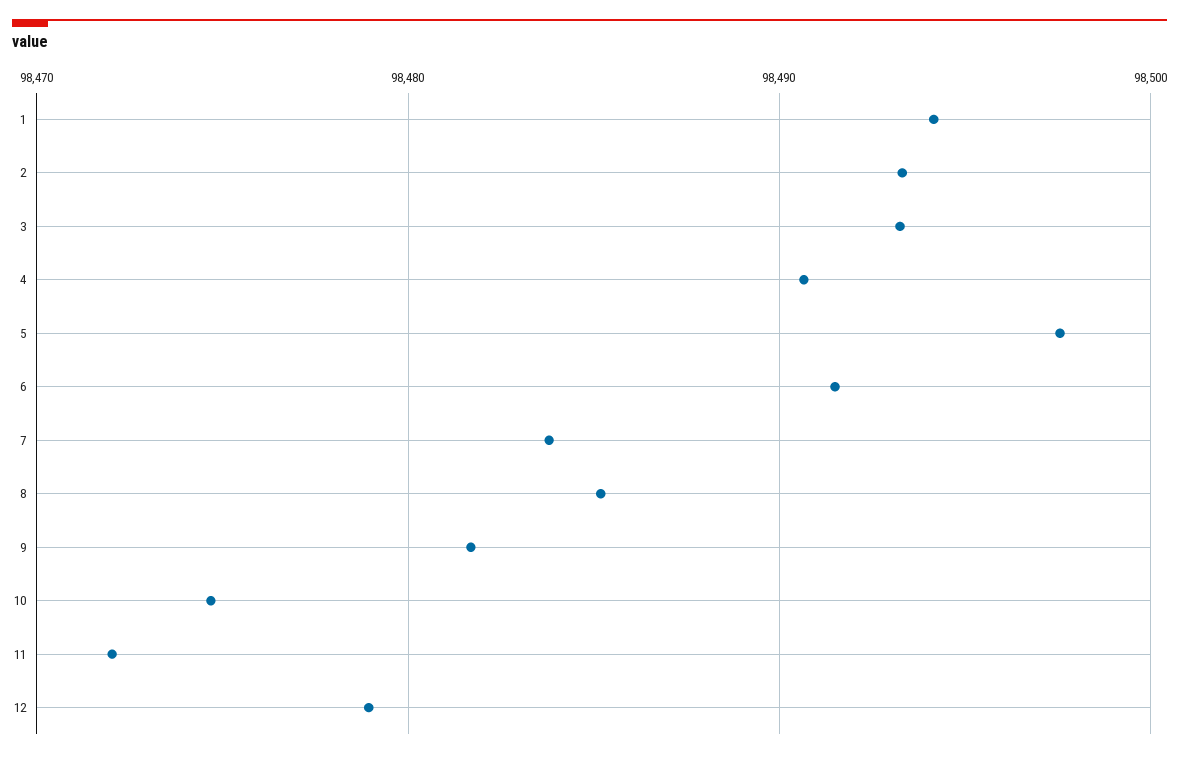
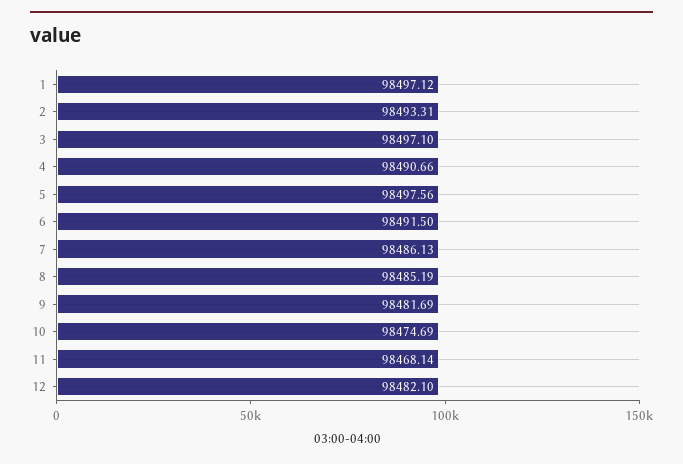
1: 98494 -> 98497.12
3: 98493 -> 98497.1
7: 98484 -> 98486.13
11: 98472 -> 98468.14
12: 98479 -> 98482.1

